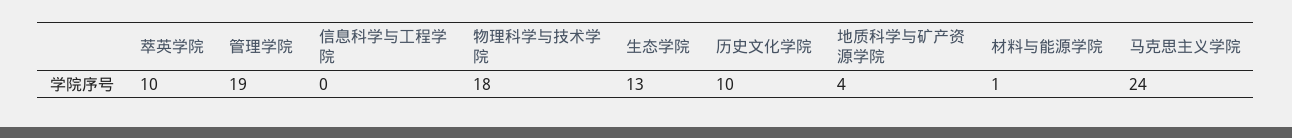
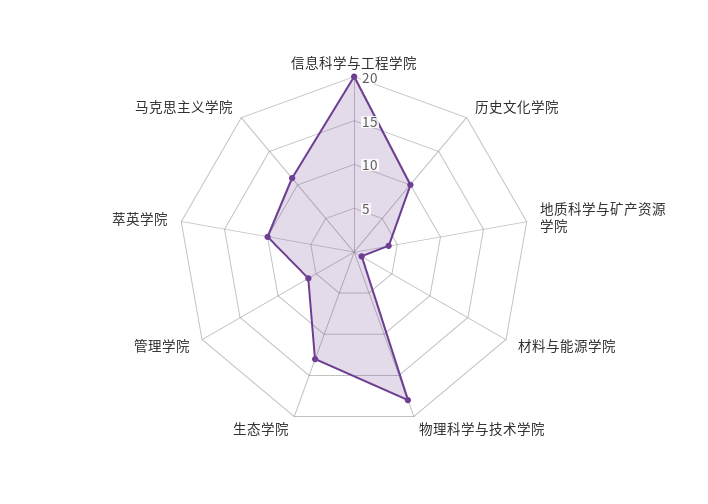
管理学院: 19 -> 6
信息科学与工程学院: 0 -> 20
马克思主义学院: 24 -> 11

